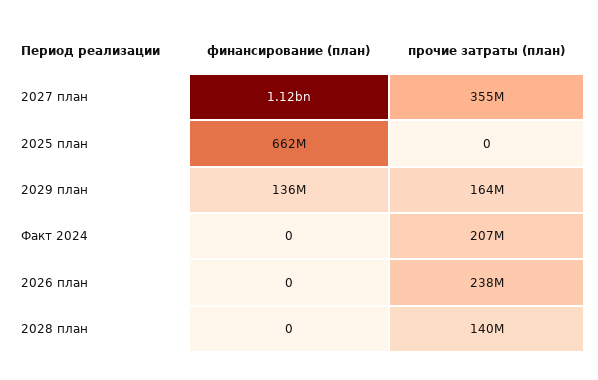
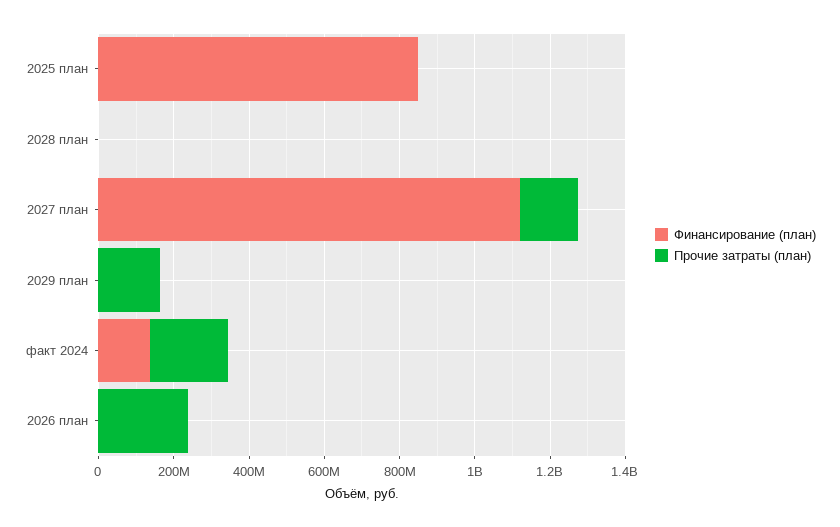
прочие затраты (план), 2027 план: 355000000 -> 150000000
финансирование (план), 2025 план: 662000000 -> 850000000
финансирование (план), 2029 план: 136000000 -> 0
финансирование (план), Факт 2024: 0 -> 150000000
прочие затраты (план), 2028 план: 140000000 -> 0

